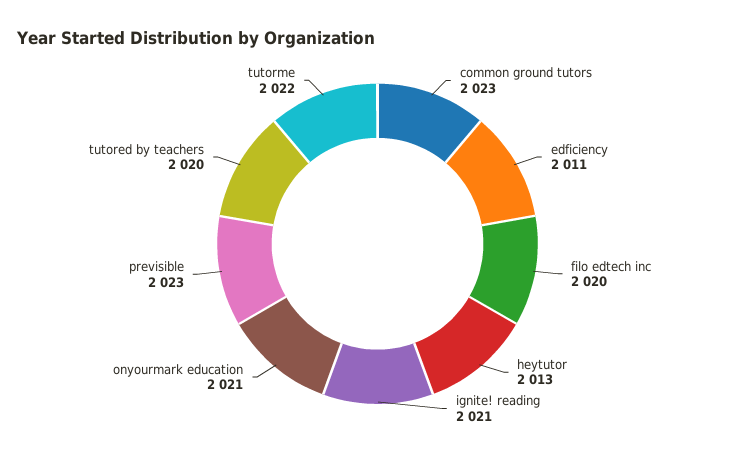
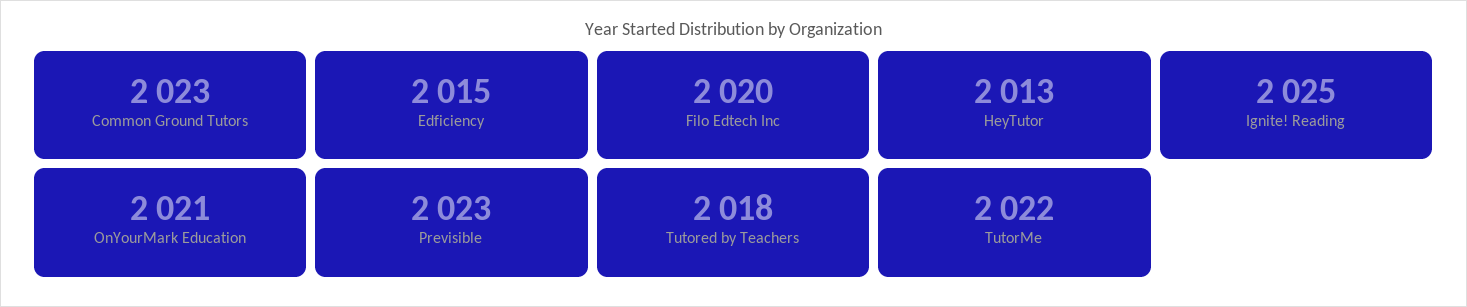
edficiency: 2011 -> 2015
ignite! reading: 2021 -> 2025
tutored by teachers: 2020 -> 2018

